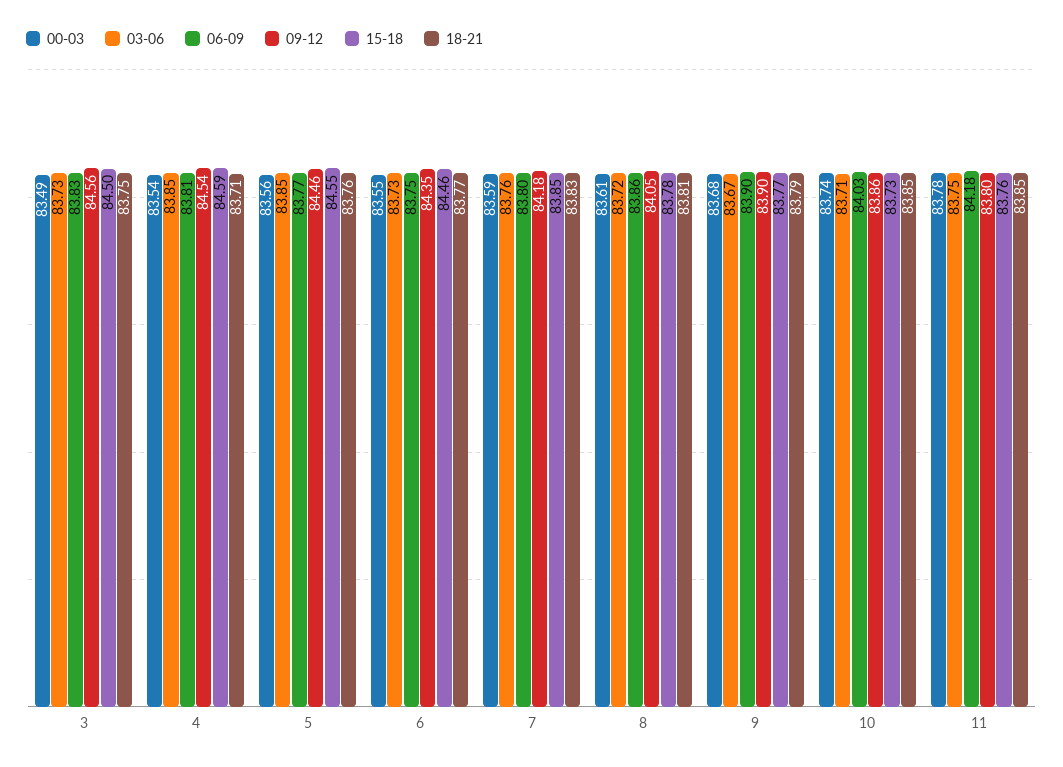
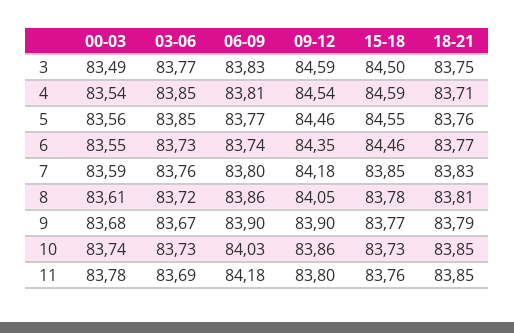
03-06, 3: 83.73 -> 83.77
09-12, 3: 84.56 -> 84.59
06-09, 6: 83.75 -> 83.74
03-06, 10: 83.71 -> 83.73
03-06, 11: 83.75 -> 83.69

